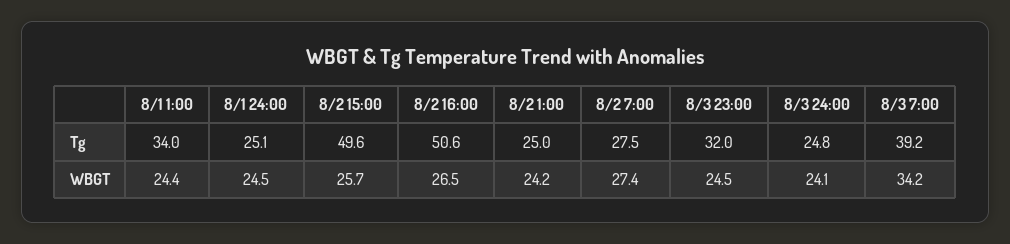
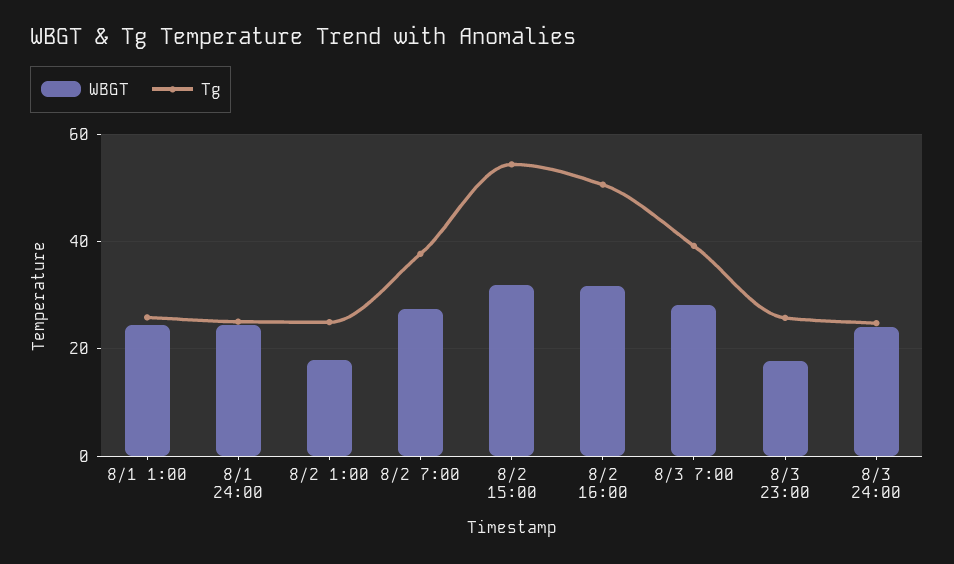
Tg, 8/1 1:00: 34 -> 26
Tg, 8/2 15:00: 49.6 -> 54
Tg, 8/2 7:00: 27.5 -> 38
Tg, 8/3 23:00: 32 -> 26
WBGT, 8/2 15:00: 25.7 -> 32
WBGT, 8/2 16:00: 26.5 -> 32
WBGT, 8/2 1:00: 24.2 -> 18
WBGT, 8/3 23:00: 24.5 -> 18
WBGT, 8/3 7:00: 34.2 -> 28

